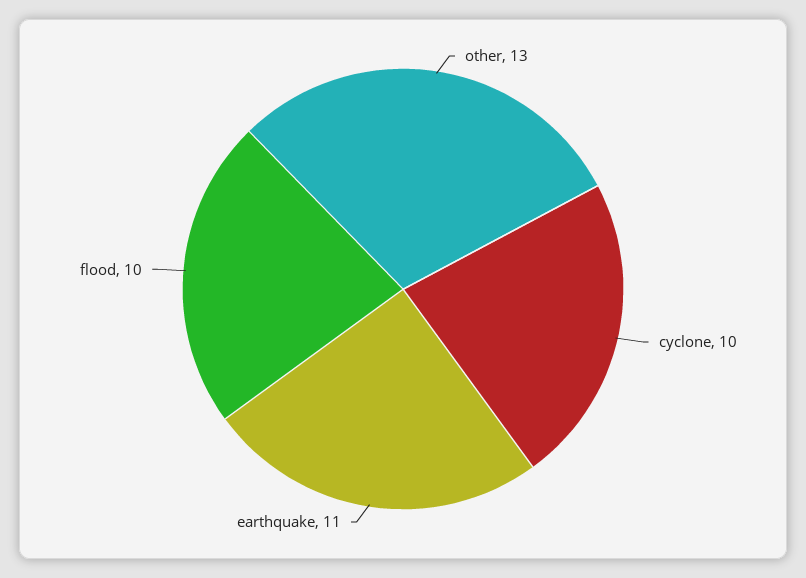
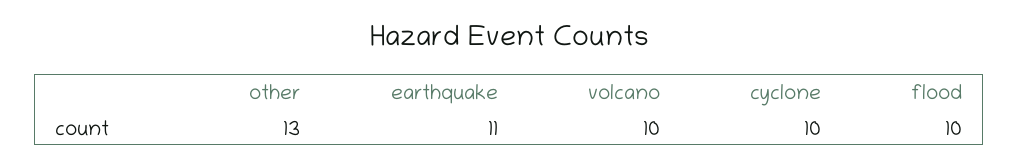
volcano: none -> 10

